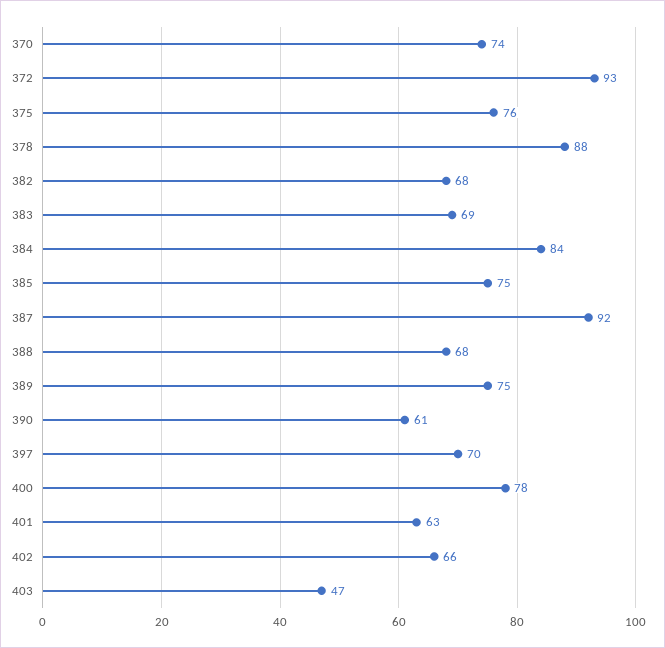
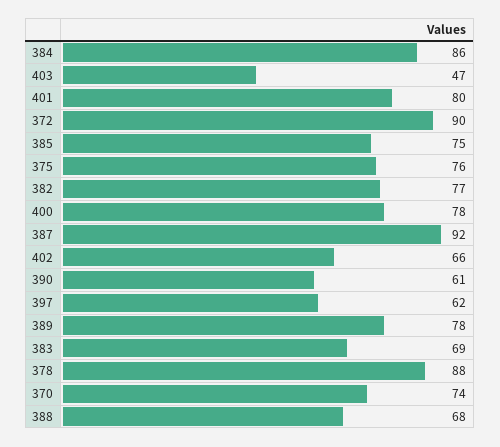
372: 93 -> 90
382: 68 -> 77
384: 84 -> 86
389: 75 -> 78
397: 70 -> 62
401: 63 -> 80

